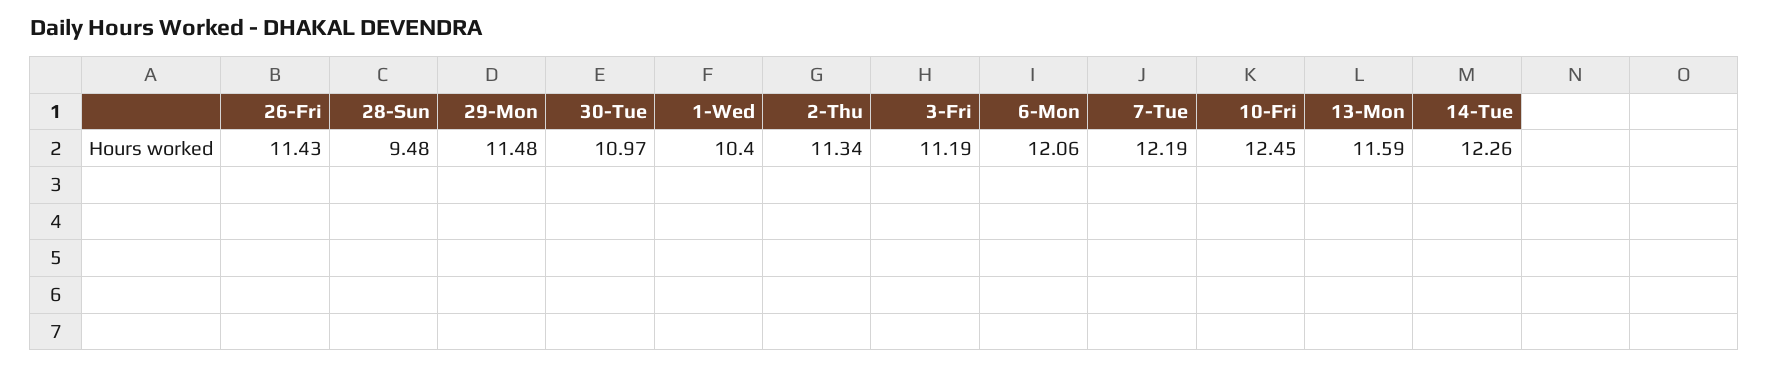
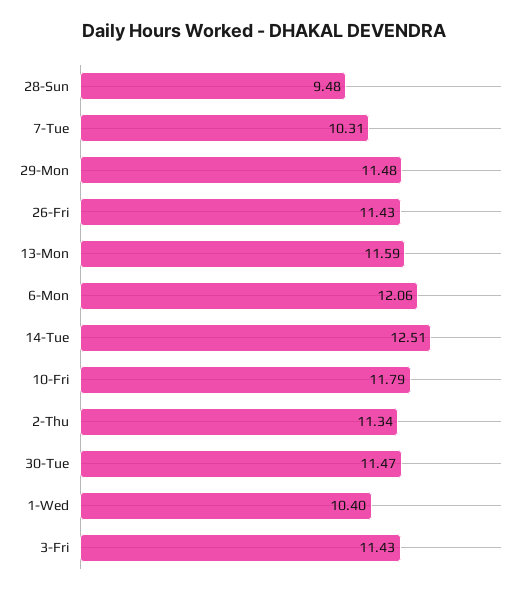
30-Tue: 10.97 -> 11.47
3-Fri: 11.19 -> 11.43
7-Tue: 12.19 -> 10.31
10-Fri: 12.45 -> 11.79
14-Tue: 12.26 -> 12.51

